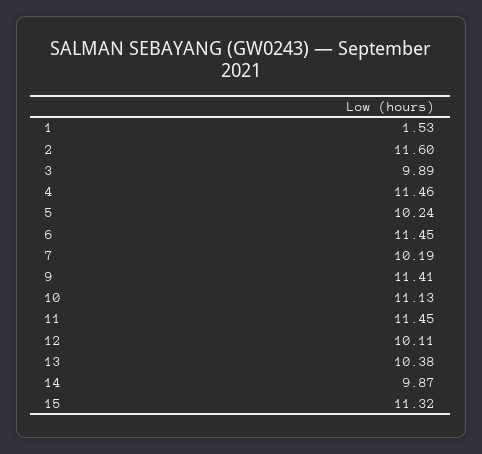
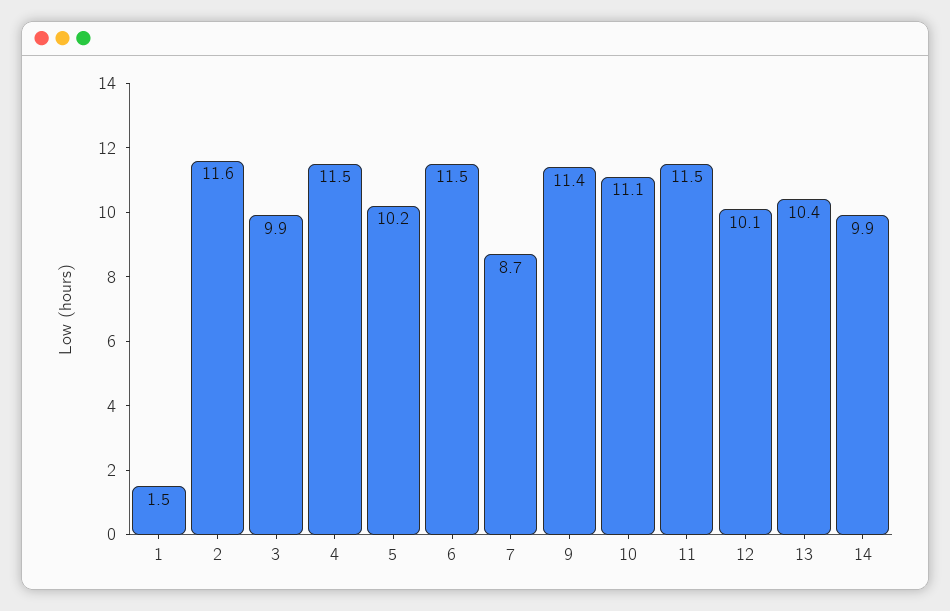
7: 10.19 -> 8.7
15: 11.32 -> none

